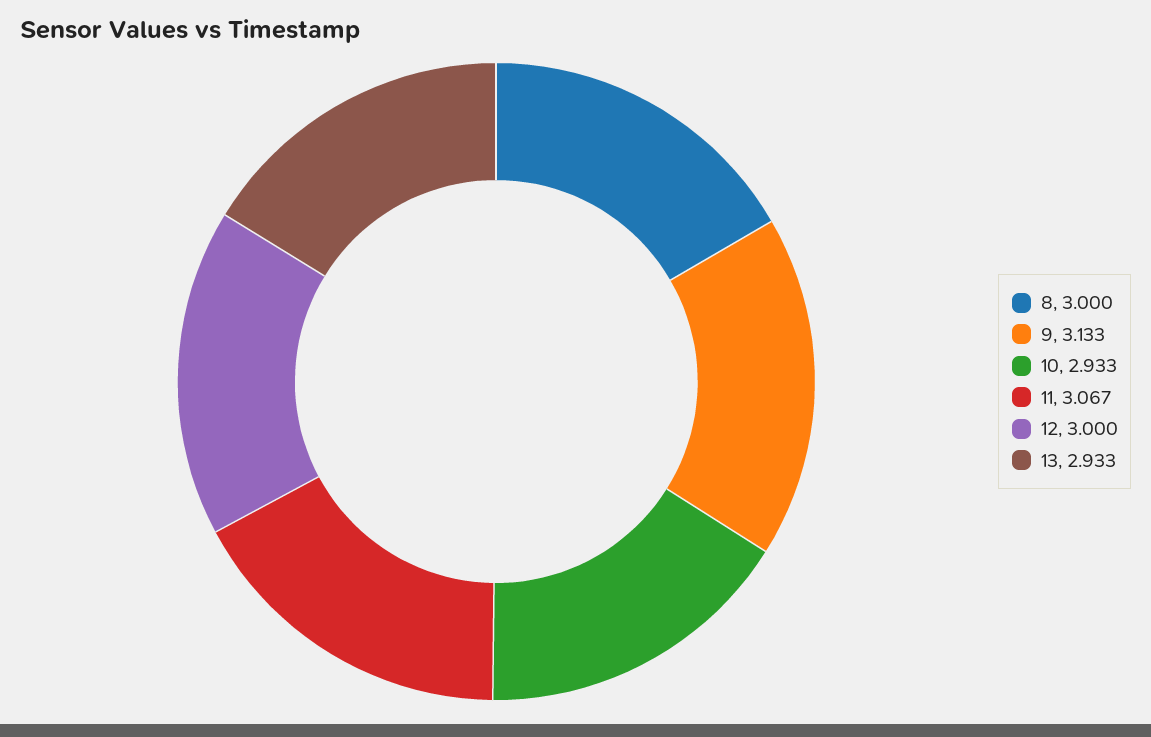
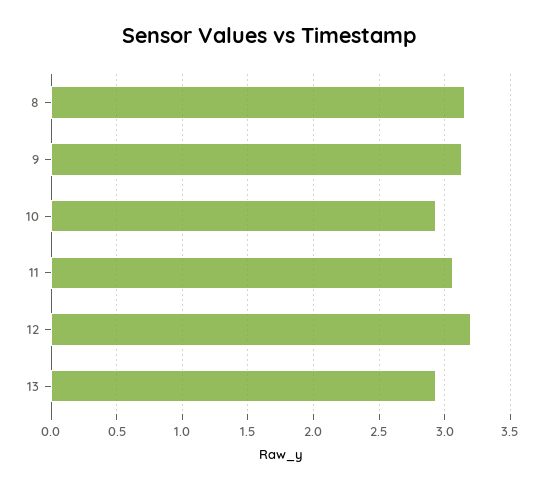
8: 3 -> 3.15
12: 3 -> 3.2

